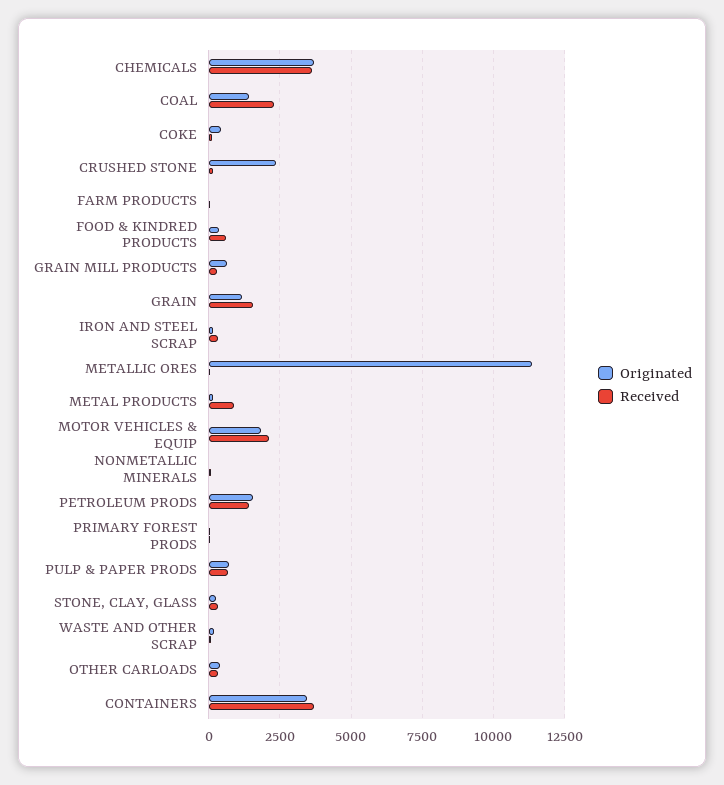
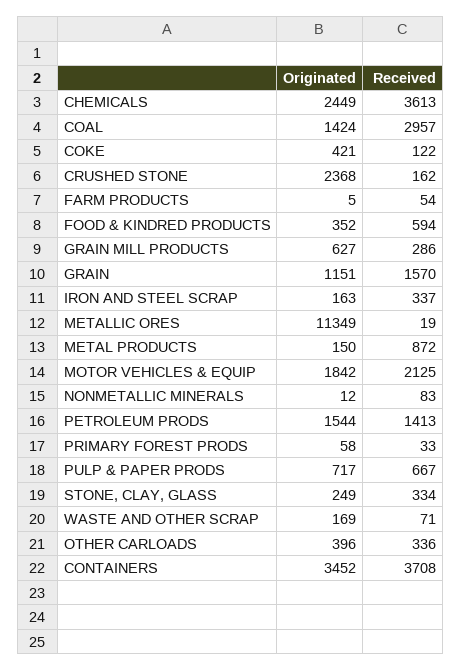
Originated, CHEMICALS: 3750 -> 2449
Received, COAL: 2250 -> 2957

